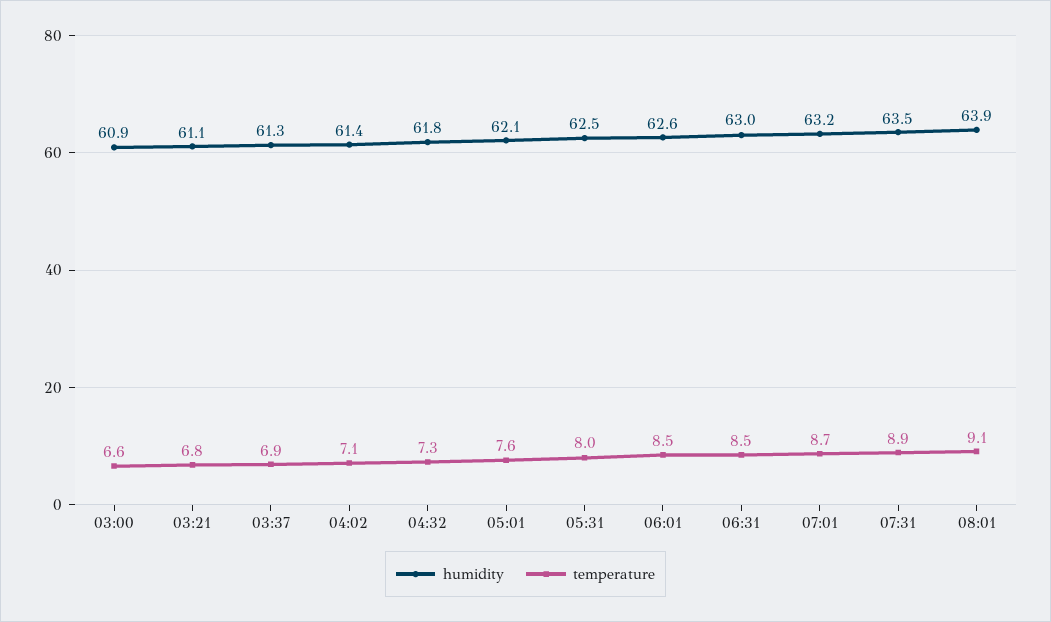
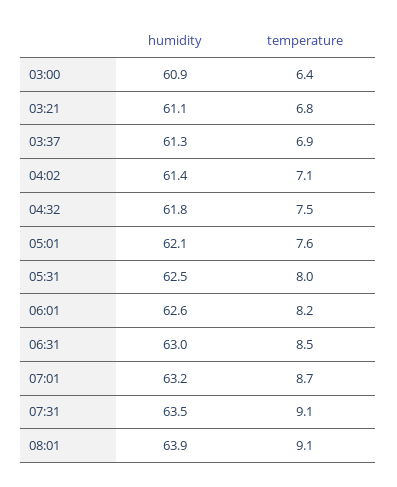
temperature, 03:00: 6.6 -> 6.4
temperature, 04:32: 7.3 -> 7.5
temperature, 06:01: 8.5 -> 8.2
temperature, 07:31: 8.9 -> 9.1

